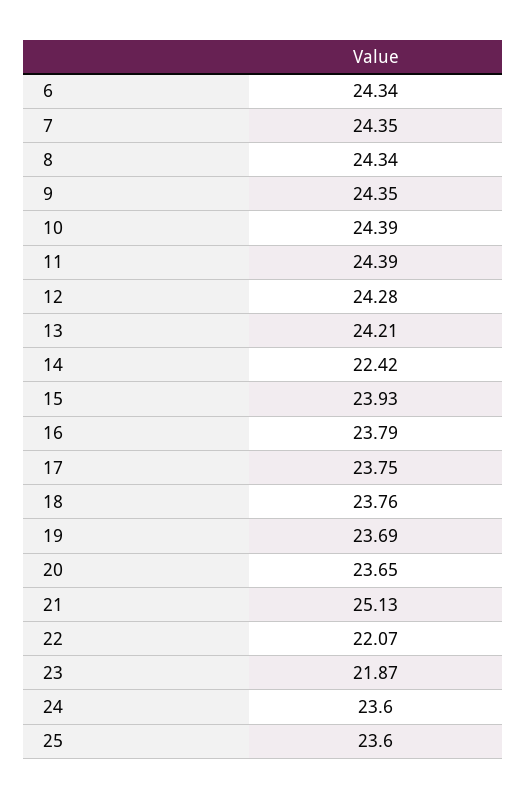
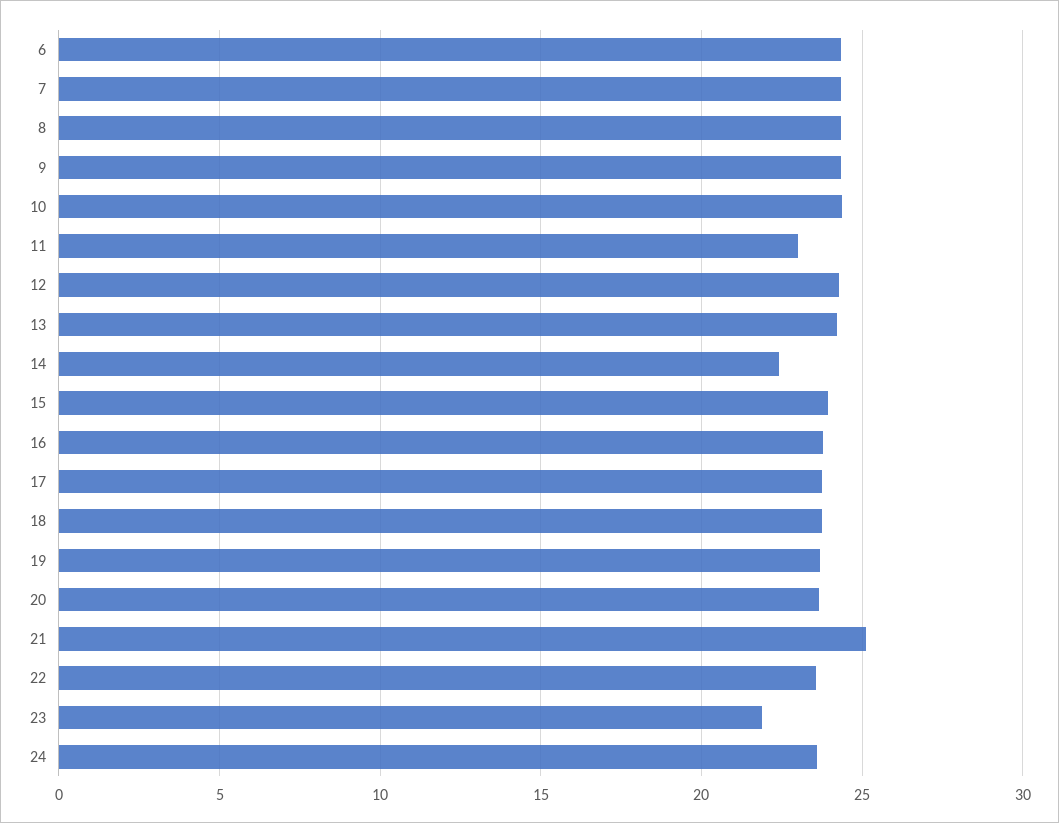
11: 24.39 -> 23
22: 22.07 -> 23.5
25: 23.6 -> none

